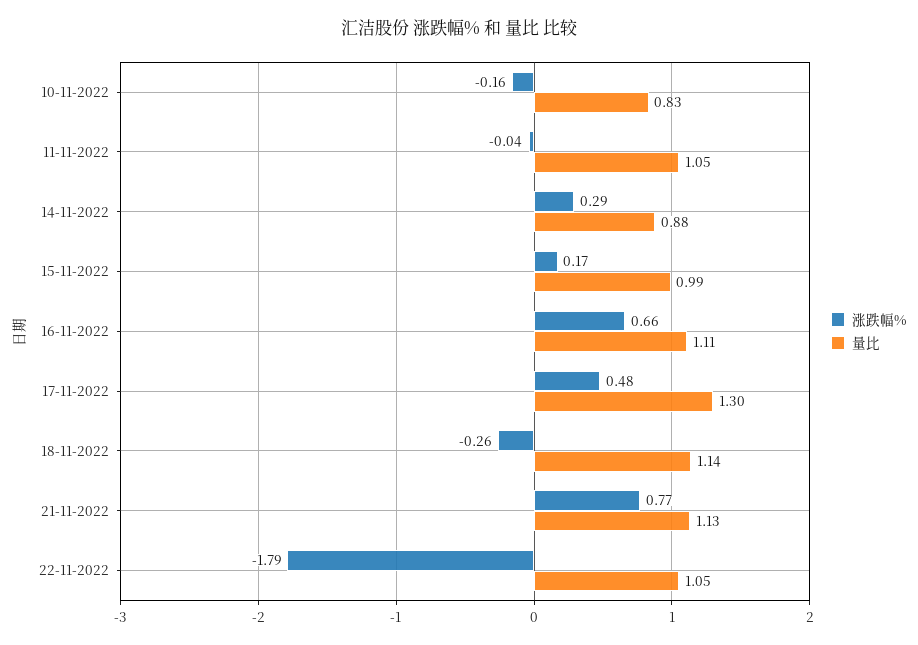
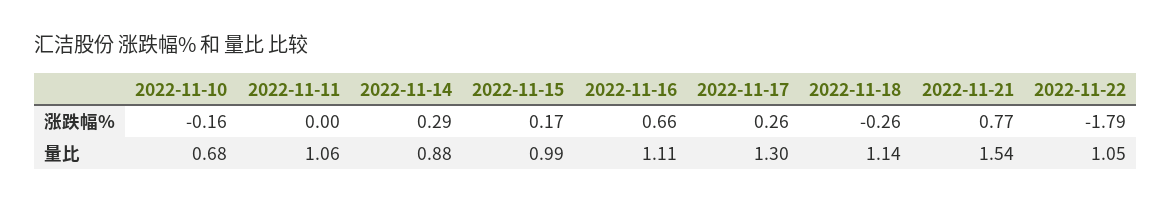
量比, 10-11-2022: 0.83 -> 0.68
涨跌幅%, 11-11-2022: -0.04 -> 0
量比, 11-11-2022: 1.05 -> 1.06
涨跌幅%, 17-11-2022: 0.48 -> 0.26
量比, 21-11-2022: 1.13 -> 1.54

